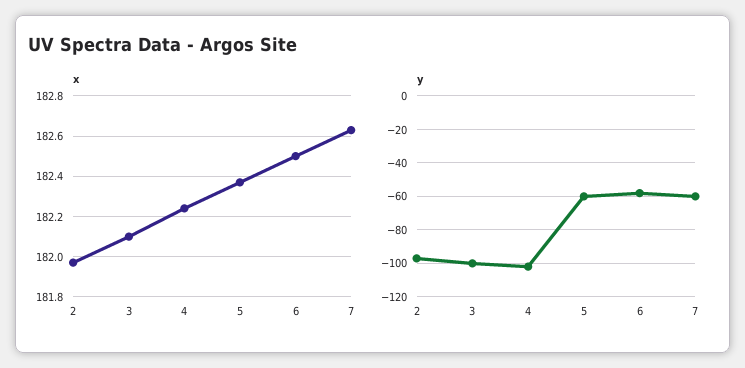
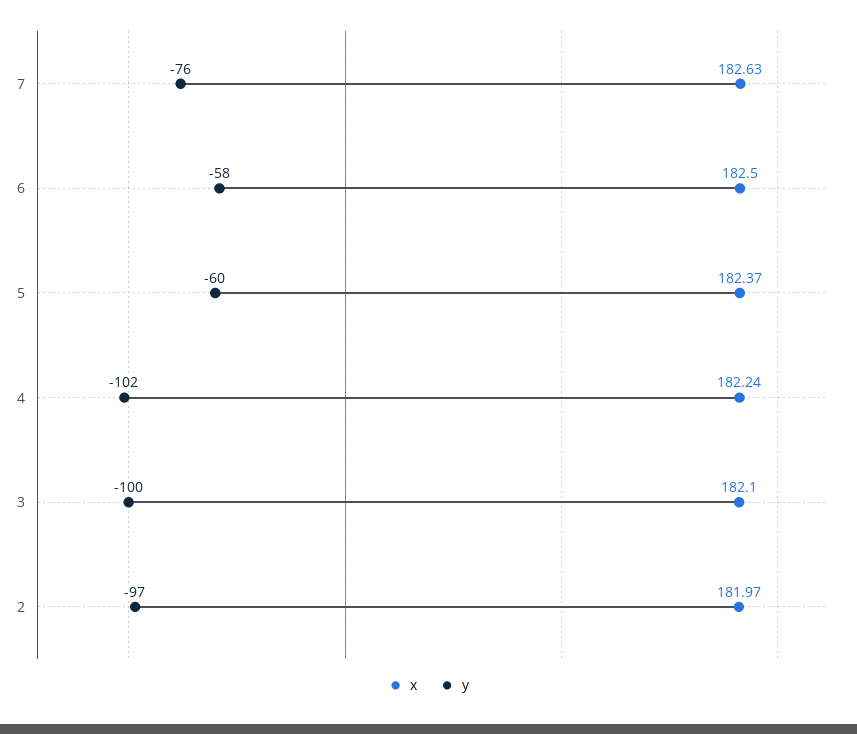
y, 7: -60 -> -76

